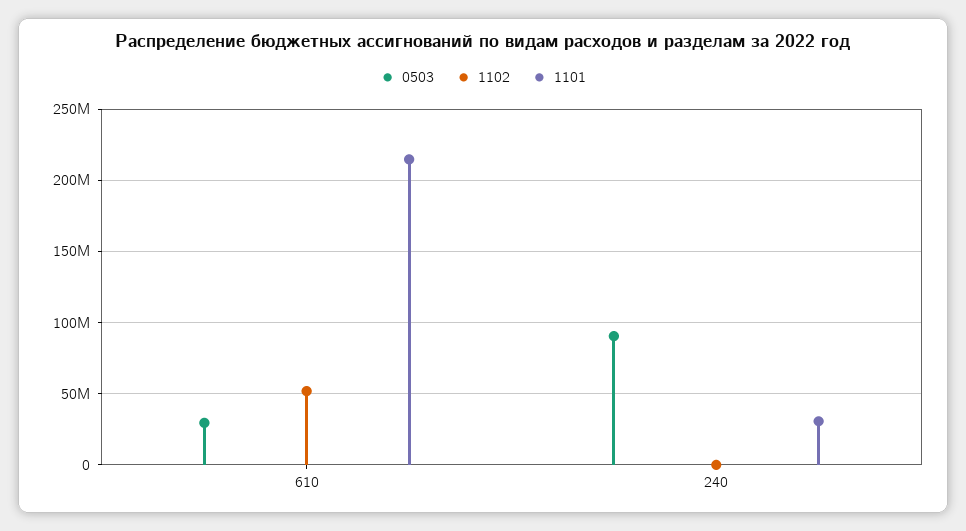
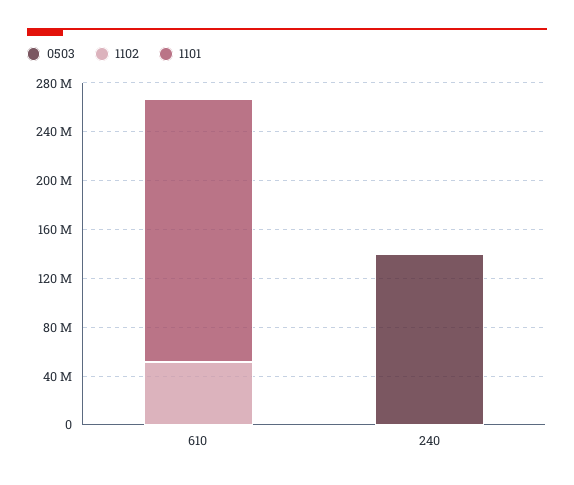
0503, 610: 30000000 -> 0
0503, 240: 90000000 -> 140000000
1101, 240: 30000000 -> 0

